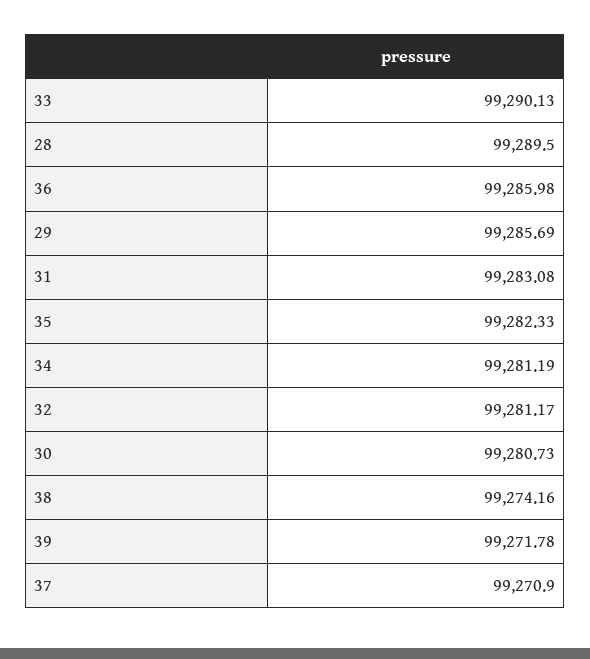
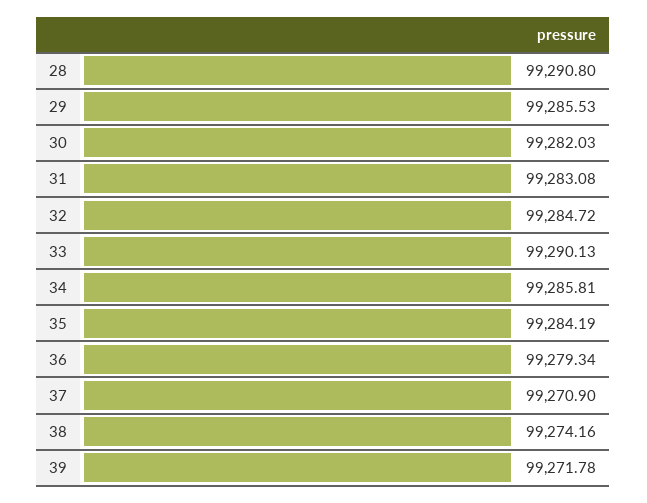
28: 99289.5 -> 99290.8
36: 99285.98 -> 99279.34
29: 99285.69 -> 99285.53
35: 99282.33 -> 99284.19
34: 99281.19 -> 99285.81
32: 99281.17 -> 99284.72
30: 99280.73 -> 99282.03

